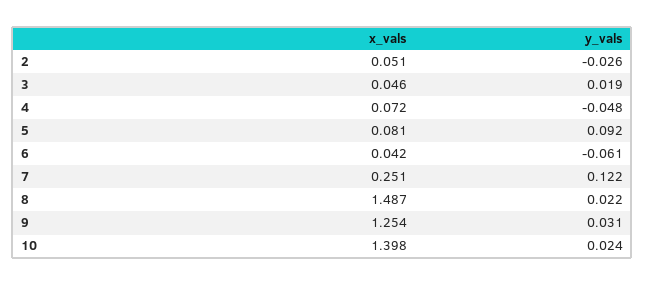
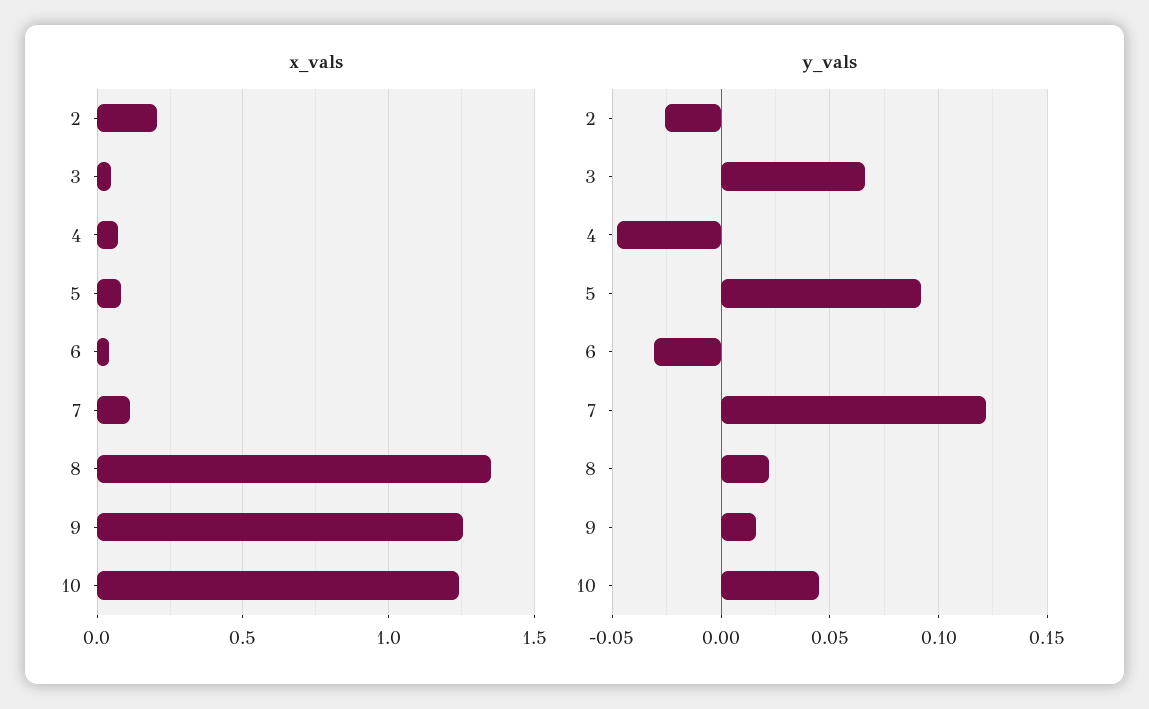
x_vals, 2: 0.051 -> 0.2
y_vals, 3: 0.019 -> 0.065
y_vals, 6: -0.061 -> -0.03
x_vals, 7: 0.251 -> 0.1
x_vals, 8: 1.487 -> 1.35
y_vals, 9: 0.031 -> 0.015
x_vals, 10: 1.398 -> 1.25
y_vals, 10: 0.024 -> 0.045

